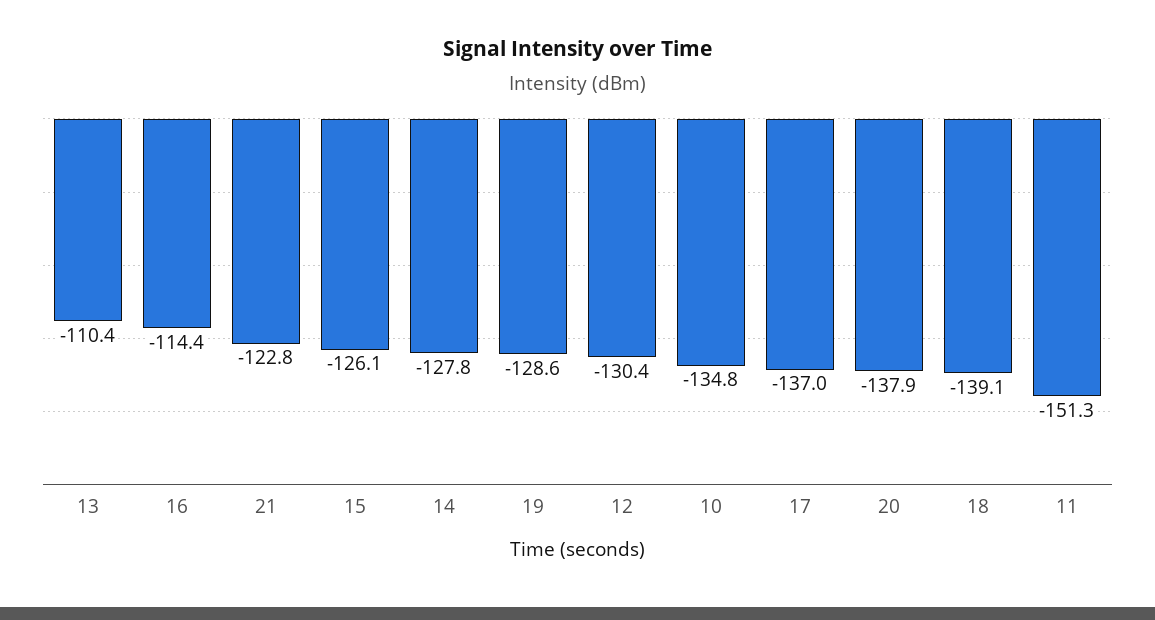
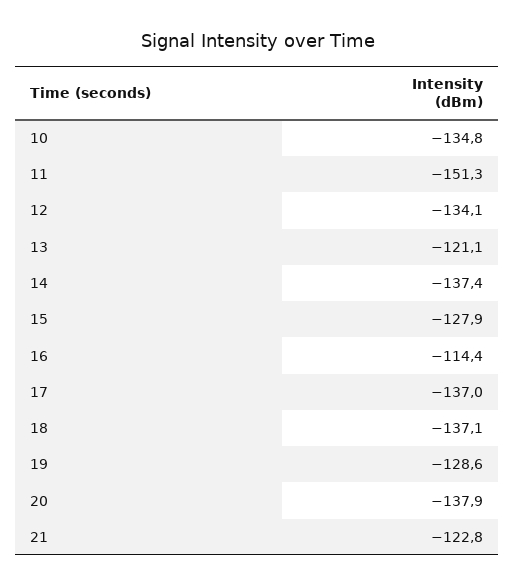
13: -110.4 -> -121.1
15: -126.1 -> -127.9
14: -127.8 -> -137.4
12: -130.4 -> -134.1
18: -139.1 -> -137.1

